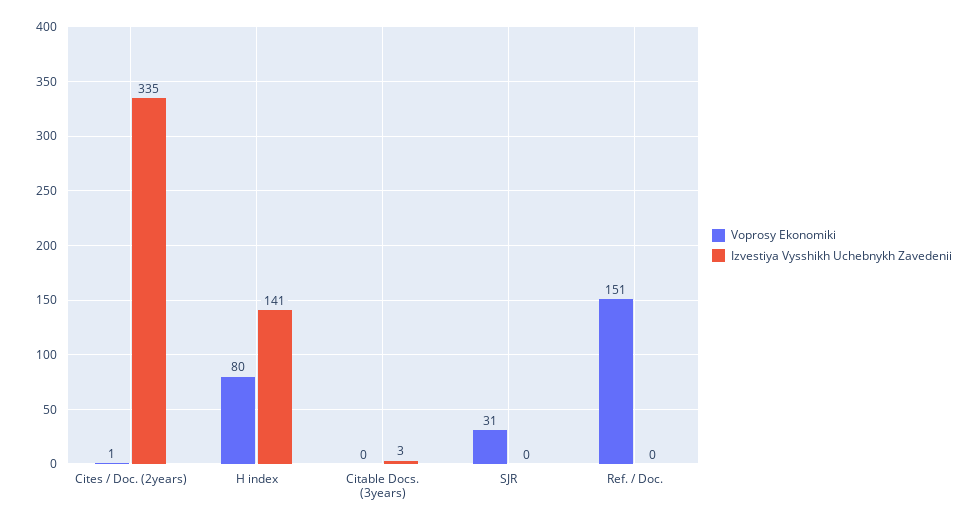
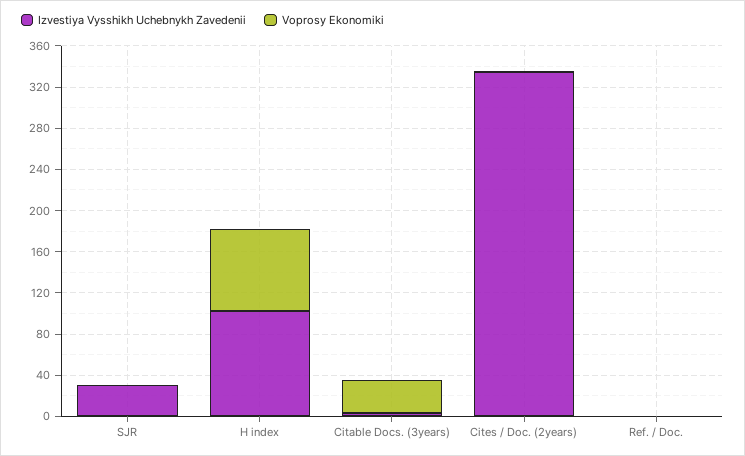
Izvestiya Vysshikh Uchebnykh Zavedenii, H index: 141 -> 100
Voprosy Ekonomiki, Citable Docs. (3years): 0 -> 30
Voprosy Ekonomiki, SJR: 31 -> 0
Izvestiya Vysshikh Uchebnykh Zavedenii, SJR: 0 -> 30
Voprosy Ekonomiki, Ref. / Doc.: 151 -> 0

